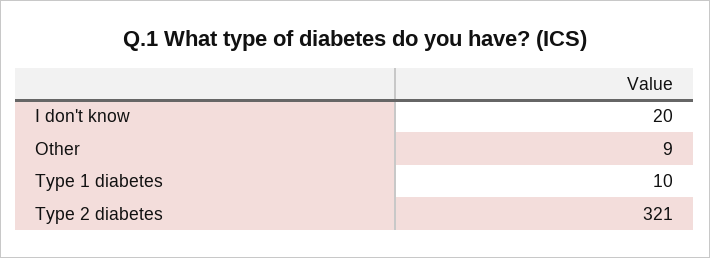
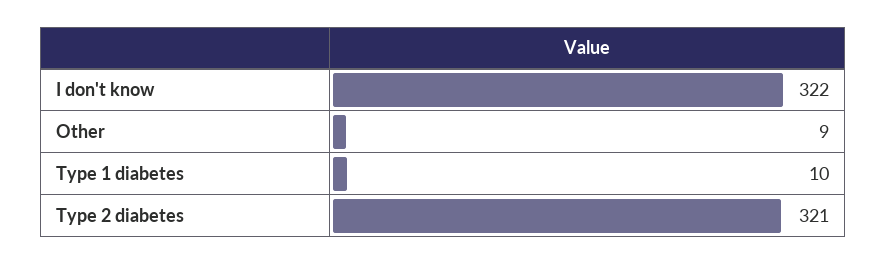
I don't know: 20 -> 322

